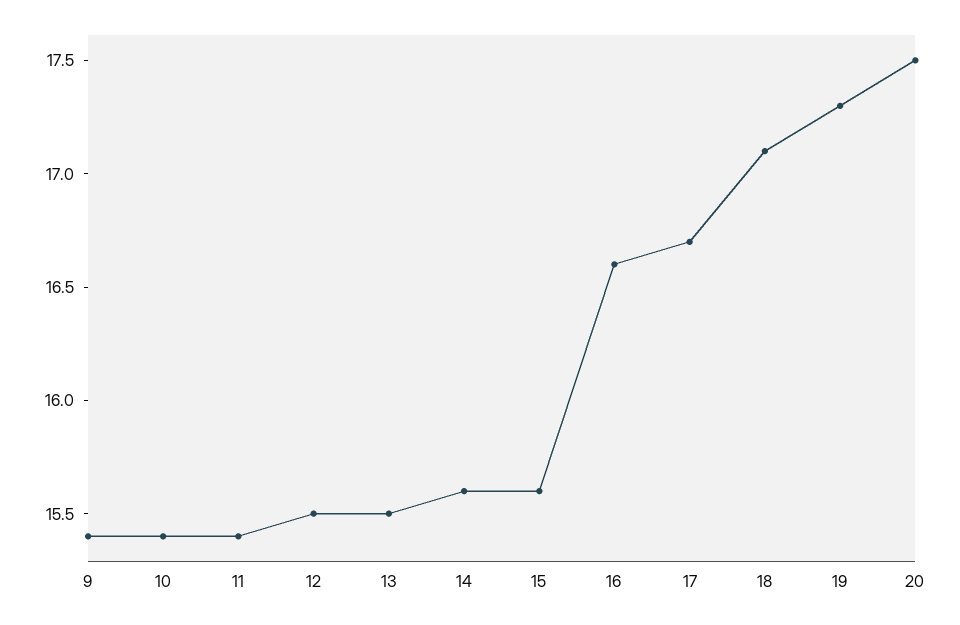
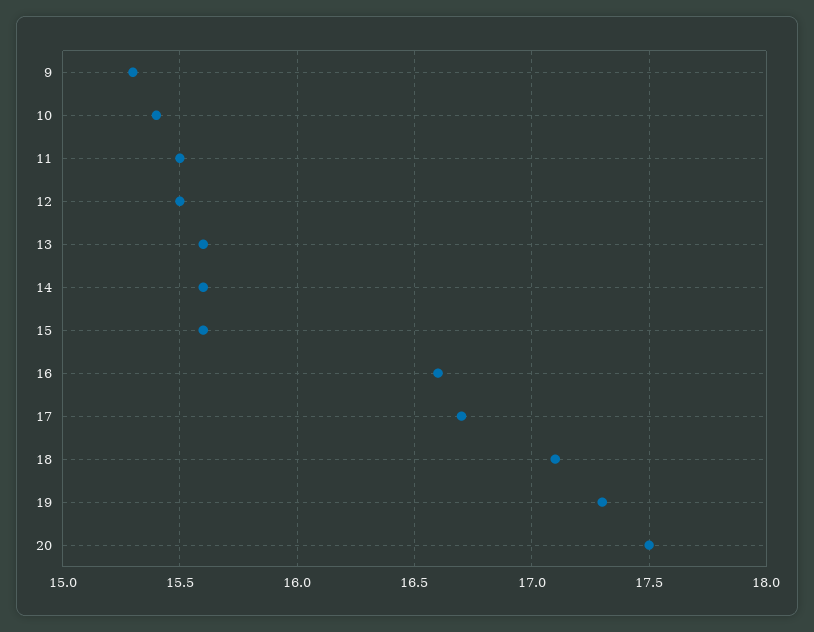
9: 15.4 -> 15.3
11: 15.4 -> 15.5
13: 15.5 -> 15.6

